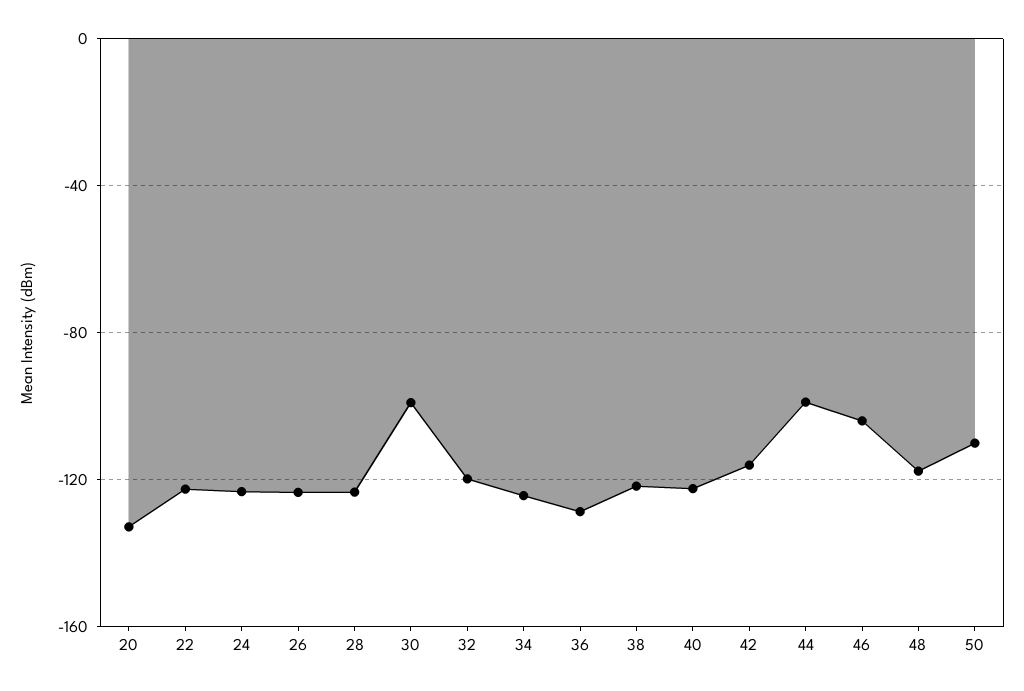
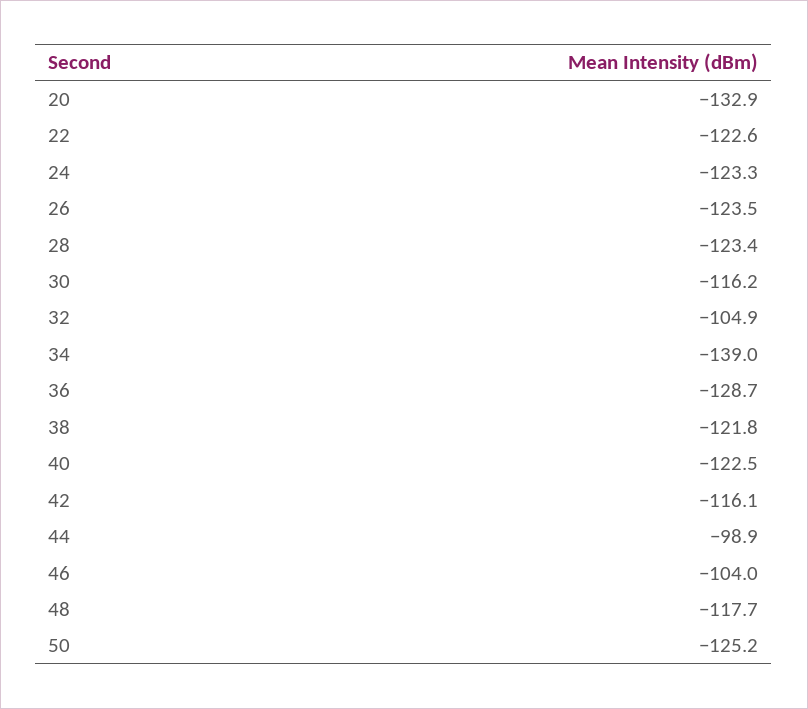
30: -100 -> -116.2
32: -120 -> -104.9
34: -125 -> -139
50: -110 -> -125.2

